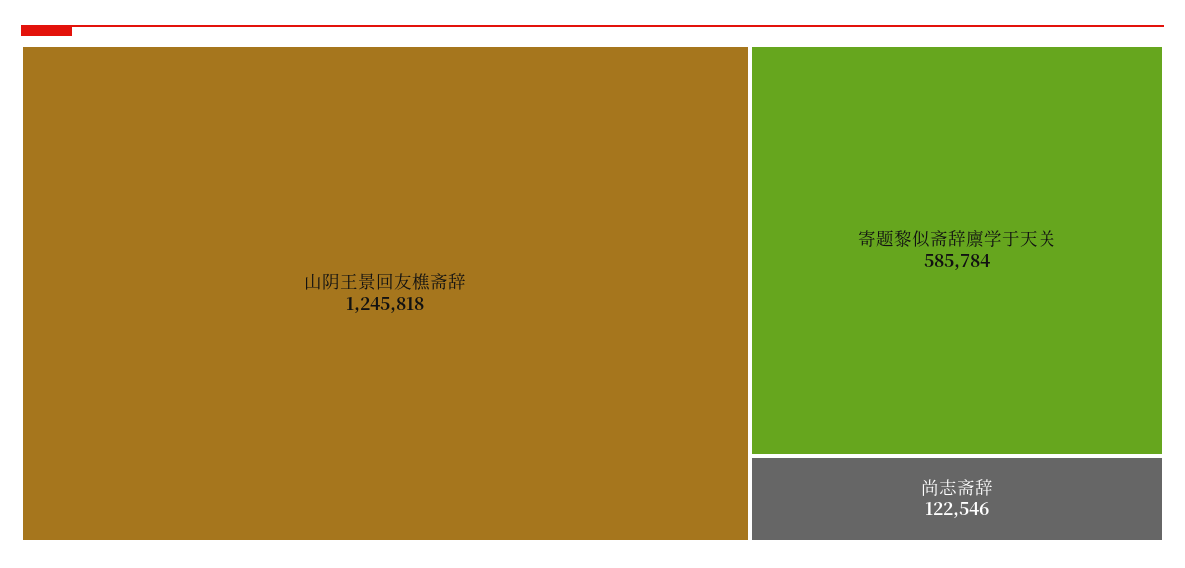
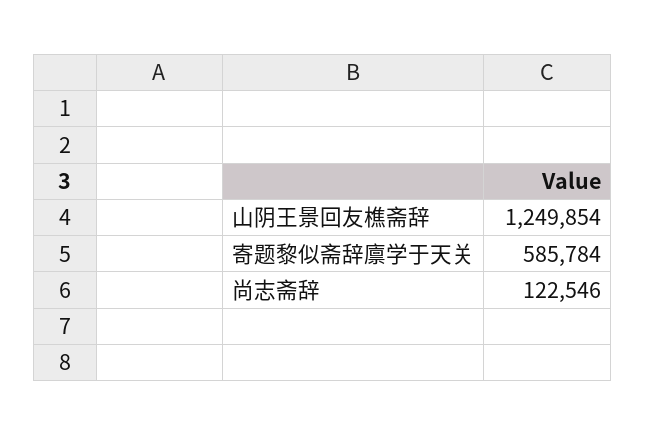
山阴王景回友樵斋辞: 1245818 -> 1249854

